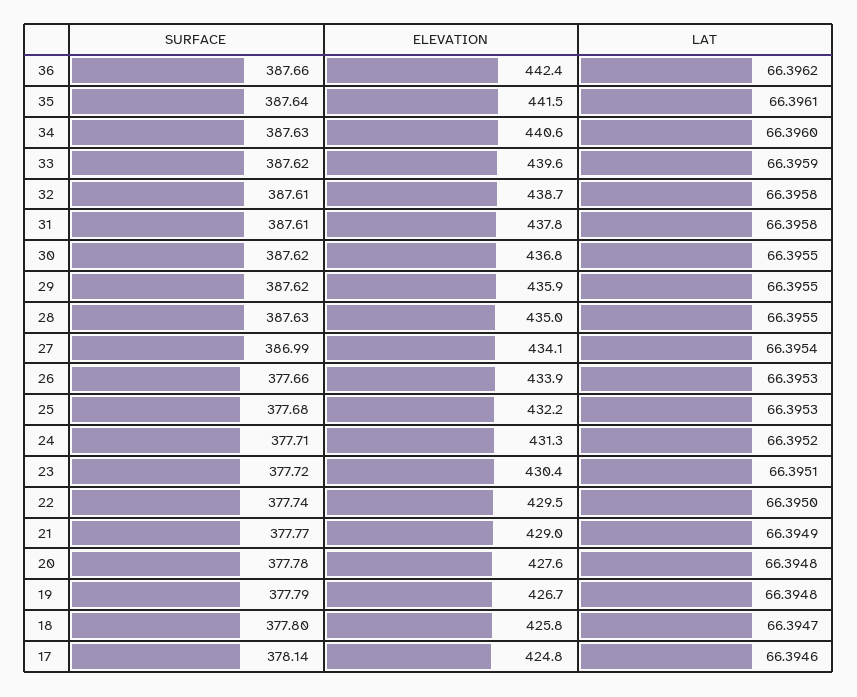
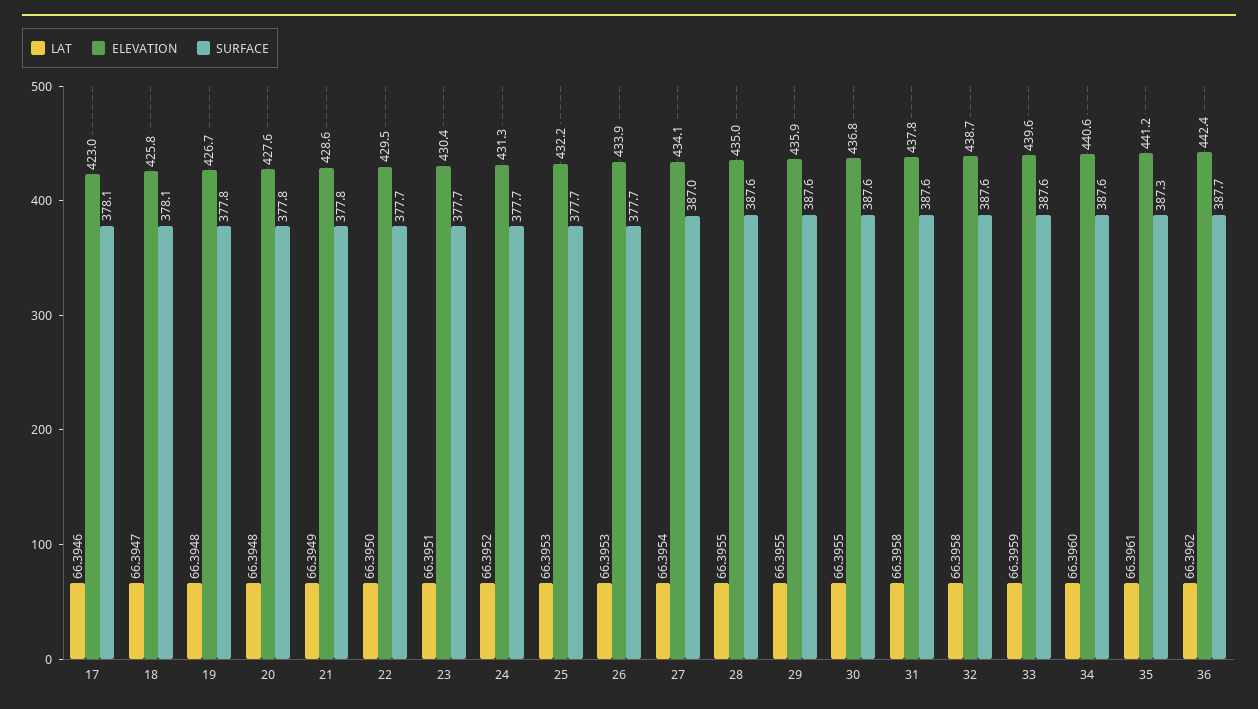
SURFACE, 35: 387.64 -> 387.3
ELEVATION, 35: 441.5 -> 441.2
ELEVATION, 21: 429 -> 428.6
SURFACE, 18: 377.8 -> 378.1
ELEVATION, 17: 424.8 -> 423

